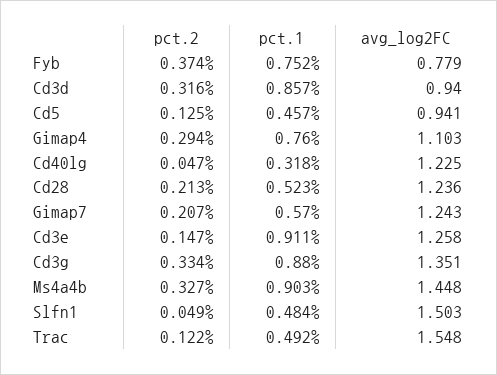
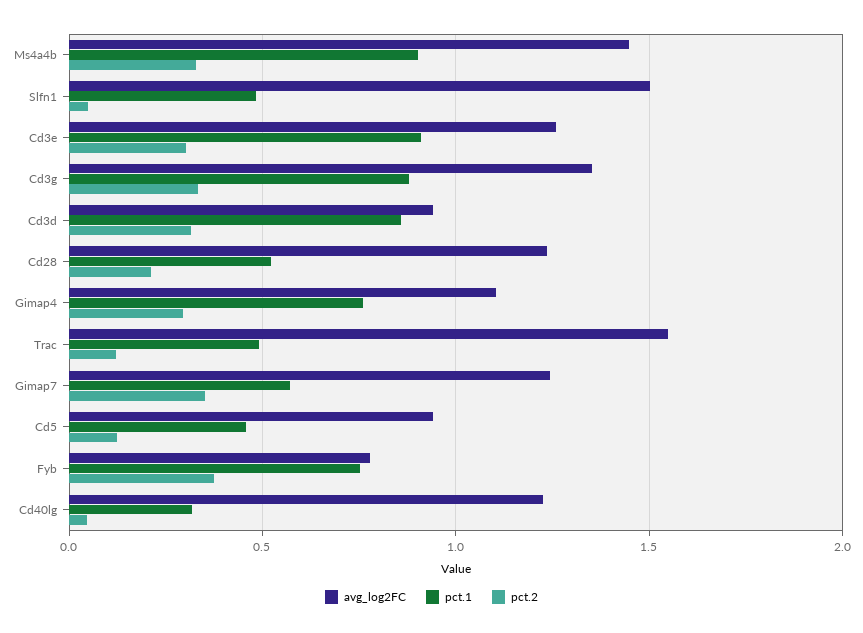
pct.2, Gimap7: 0.207 -> 0.35
pct.2, Cd3e: 0.147 -> 0.3

